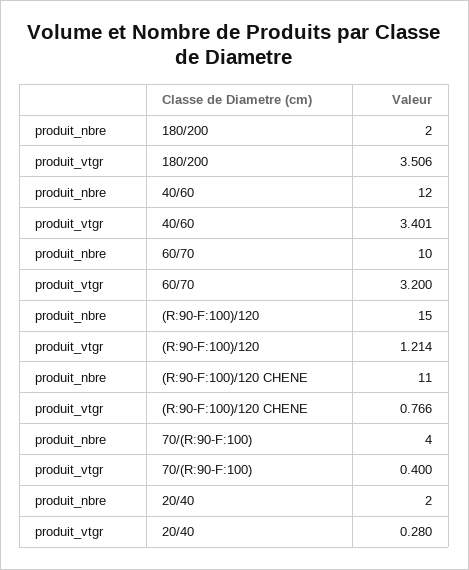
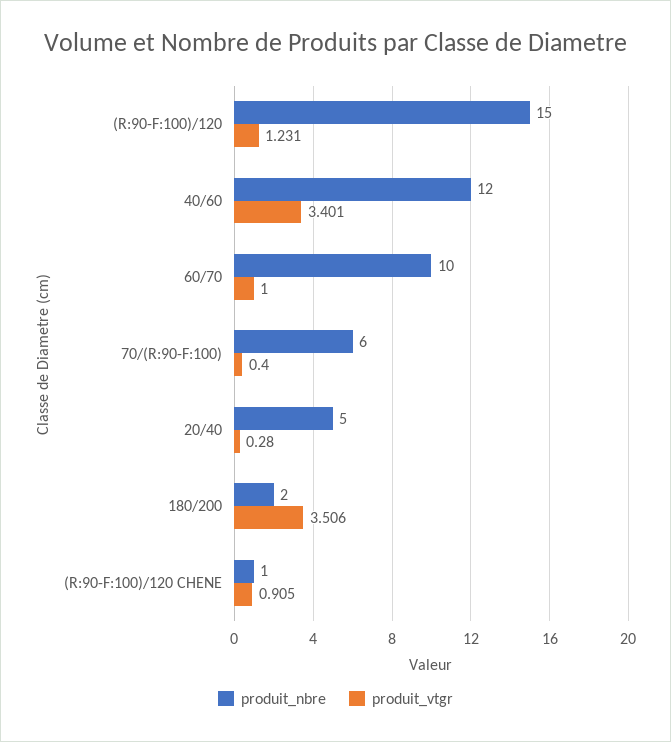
produit_vtgr, 60/70: 3.2 -> 1
produit_vtgr, (R:90-F:100)/120: 1.214 -> 1.231
produit_nbre, (R:90-F:100)/120 CHENE: 11 -> 1
produit_vtgr, (R:90-F:100)/120 CHENE: 0.766 -> 0.905
produit_nbre, 70/(R:90-F:100): 4 -> 6
produit_nbre, 20/40: 2 -> 5

